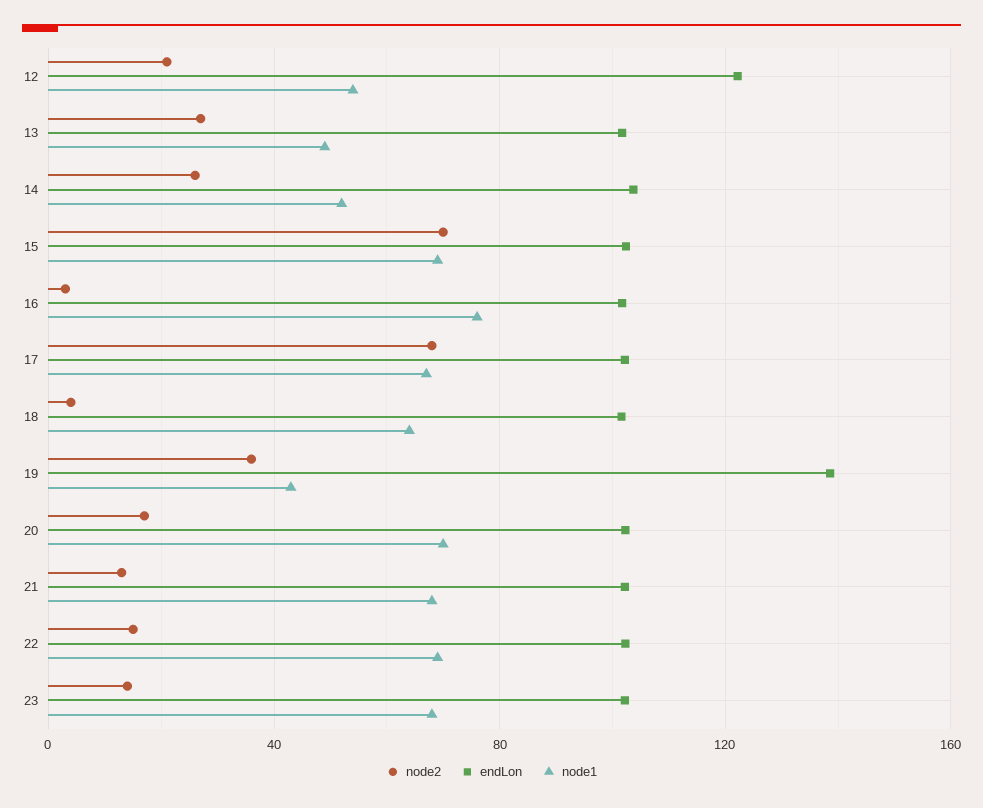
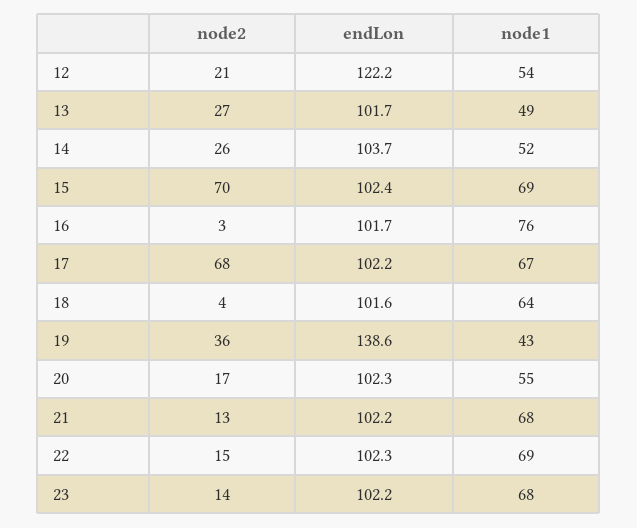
node1, 20: 70 -> 55

